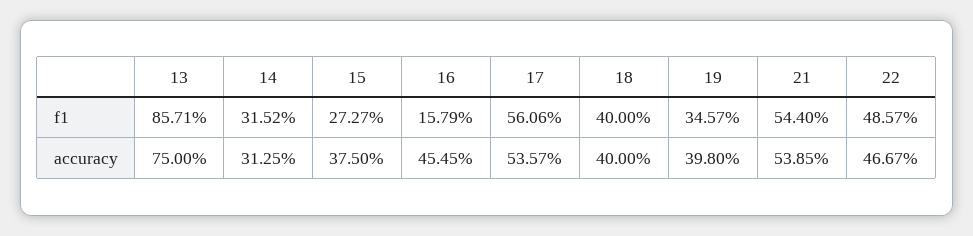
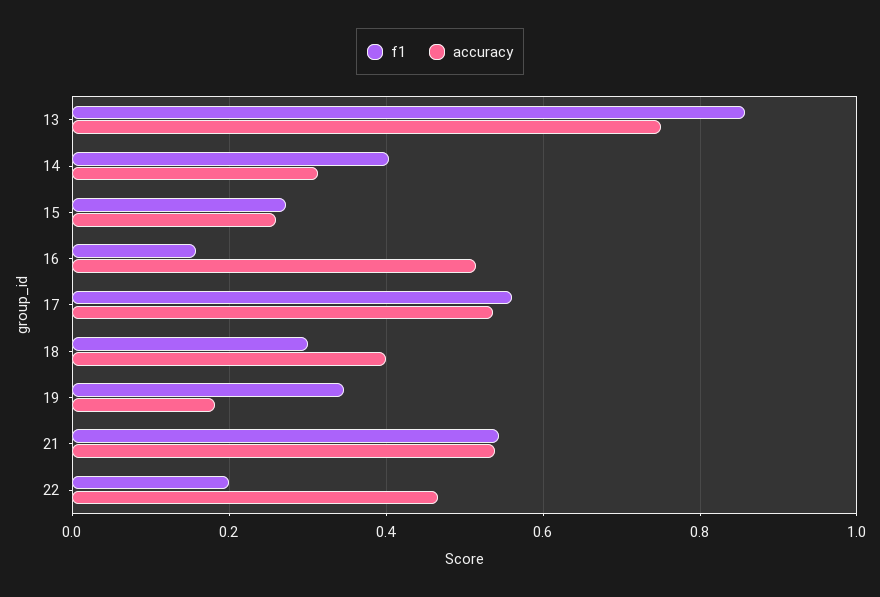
f1, 14: 0.3152 -> 0.4
f1, 18: 0.4 -> 0.3
f1, 22: 0.4857 -> 0.2
accuracy, 15: 0.375 -> 0.26
accuracy, 16: 0.4545 -> 0.52
accuracy, 19: 0.398 -> 0.18

